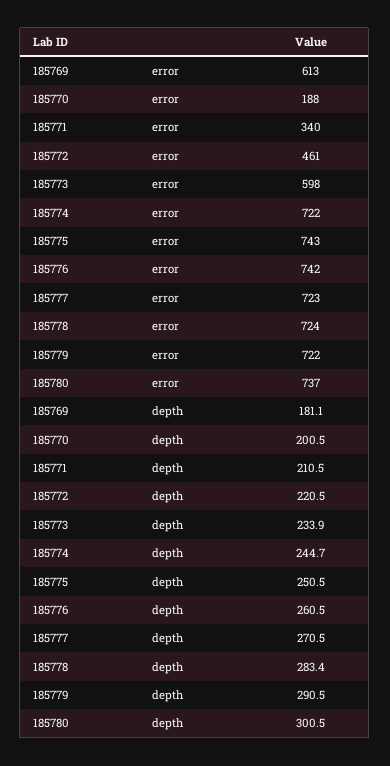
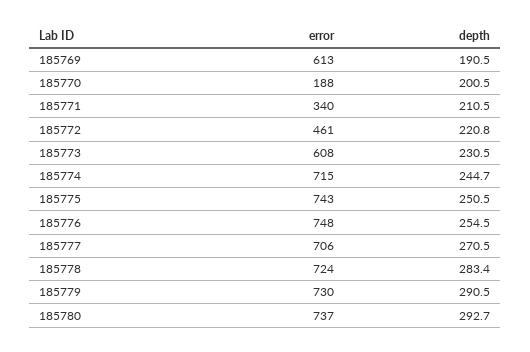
185773, error: 598 -> 608
185774, error: 722 -> 715
185776, error: 742 -> 748
185777, error: 723 -> 706
185779, error: 722 -> 730
185769, depth: 181.1 -> 190.5
185772, depth: 220.5 -> 220.8
185773, depth: 233.9 -> 230.5
185776, depth: 260.5 -> 254.5
185780, depth: 300.5 -> 292.7

